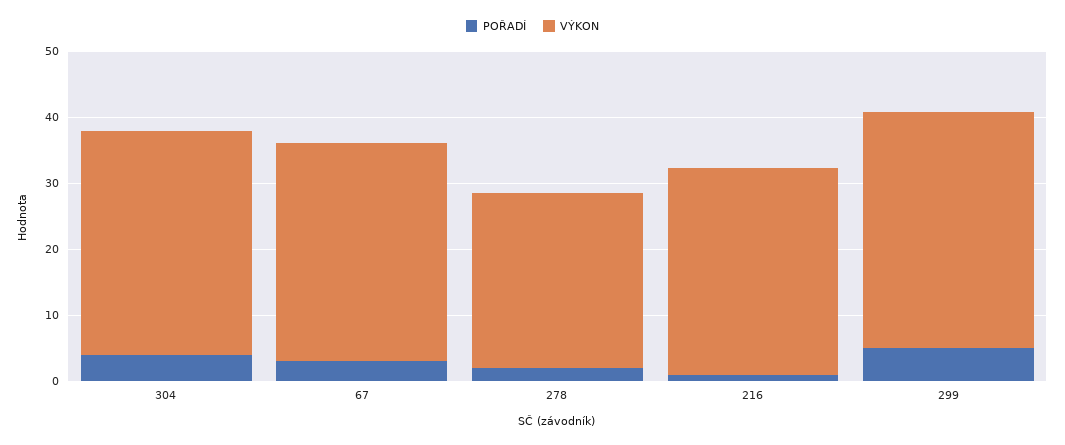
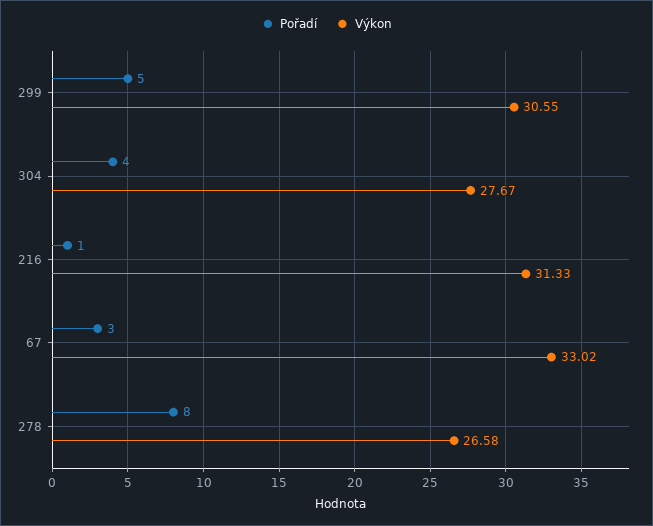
VÝKON, 304: 34 -> 27.67
POŘADÍ, 278: 2 -> 8
VÝKON, 299: 36 -> 30.55

